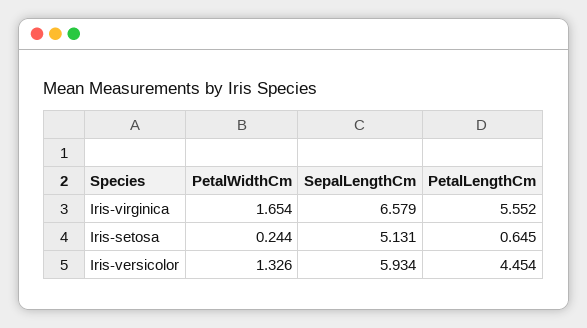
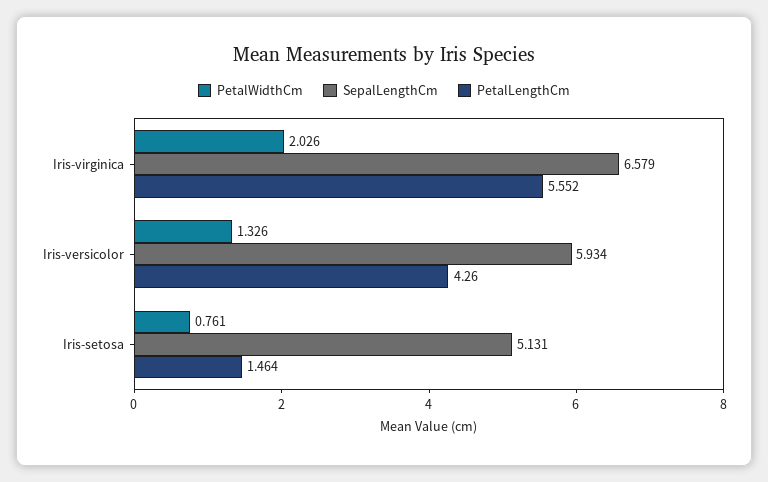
PetalWidthCm, Iris-virginica: 1.654 -> 2.026
PetalWidthCm, Iris-setosa: 0.244 -> 0.761
PetalLengthCm, Iris-setosa: 0.645 -> 1.464
PetalLengthCm, Iris-versicolor: 4.454 -> 4.26

